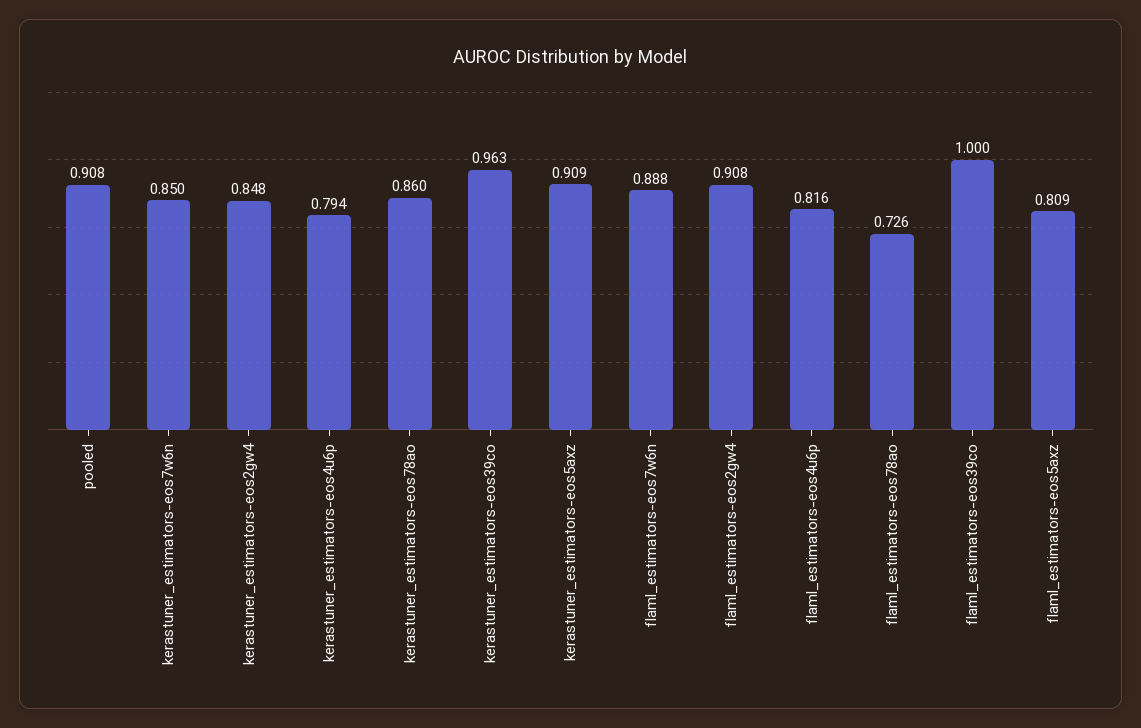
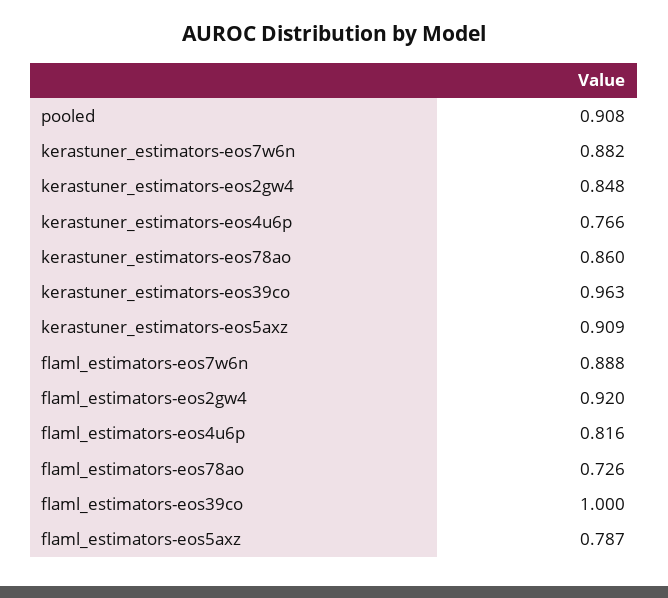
kerastuner_estimators-eos7w6n: 0.85 -> 0.882
kerastuner_estimators-eos4u6p: 0.794 -> 0.766
flaml_estimators-eos2gw4: 0.908 -> 0.92
flaml_estimators-eos5axz: 0.809 -> 0.787

